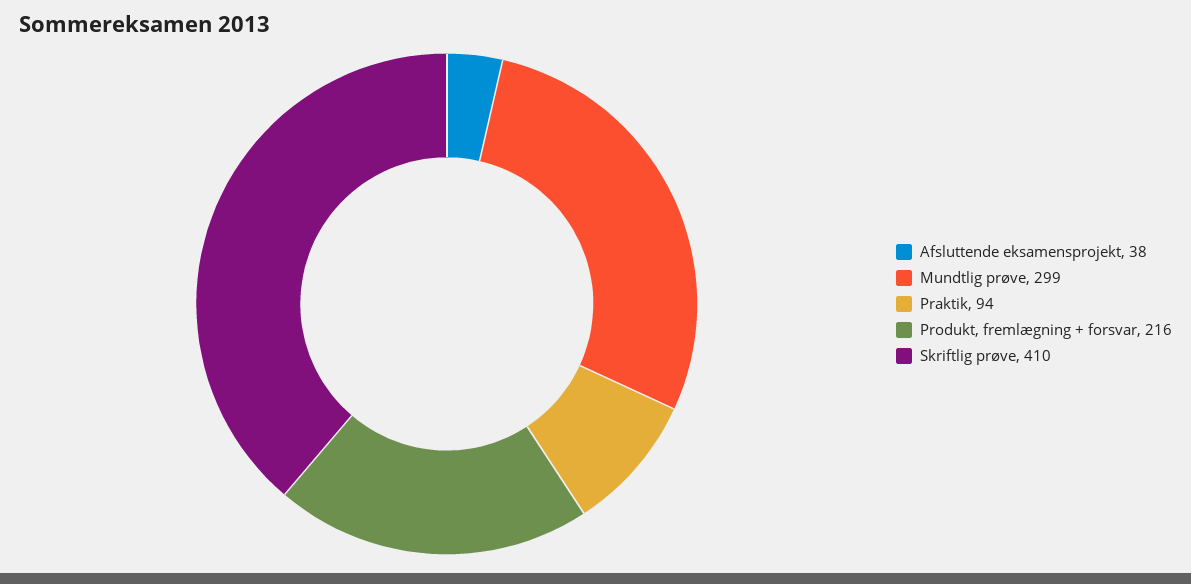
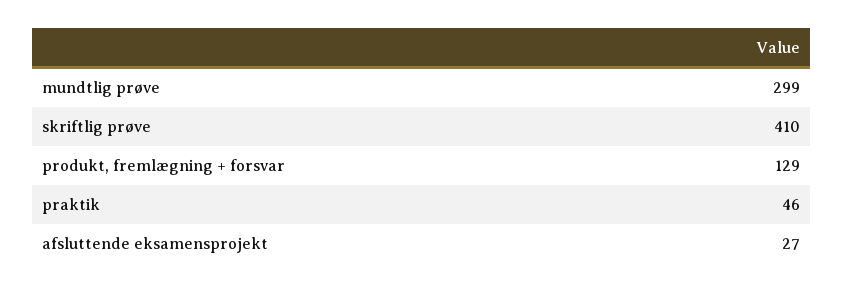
Afsluttende eksamensprojekt: 38 -> 27
Praktik: 94 -> 46
Produkt, fremlægning + forsvar: 216 -> 129

